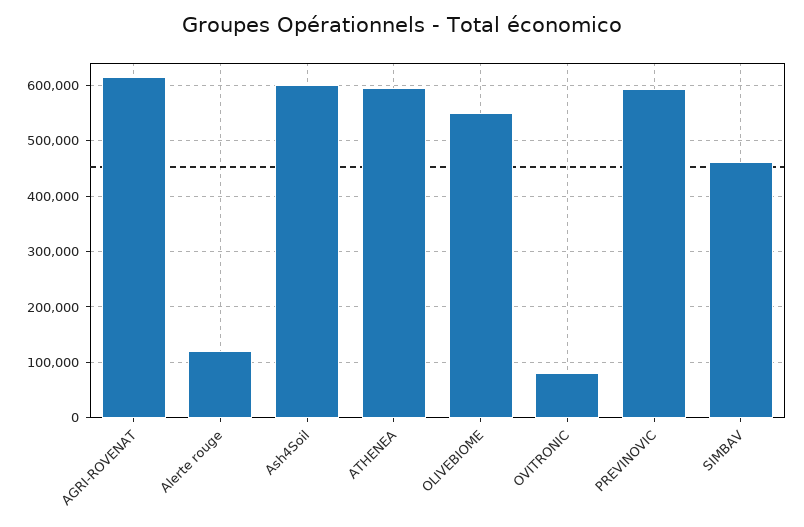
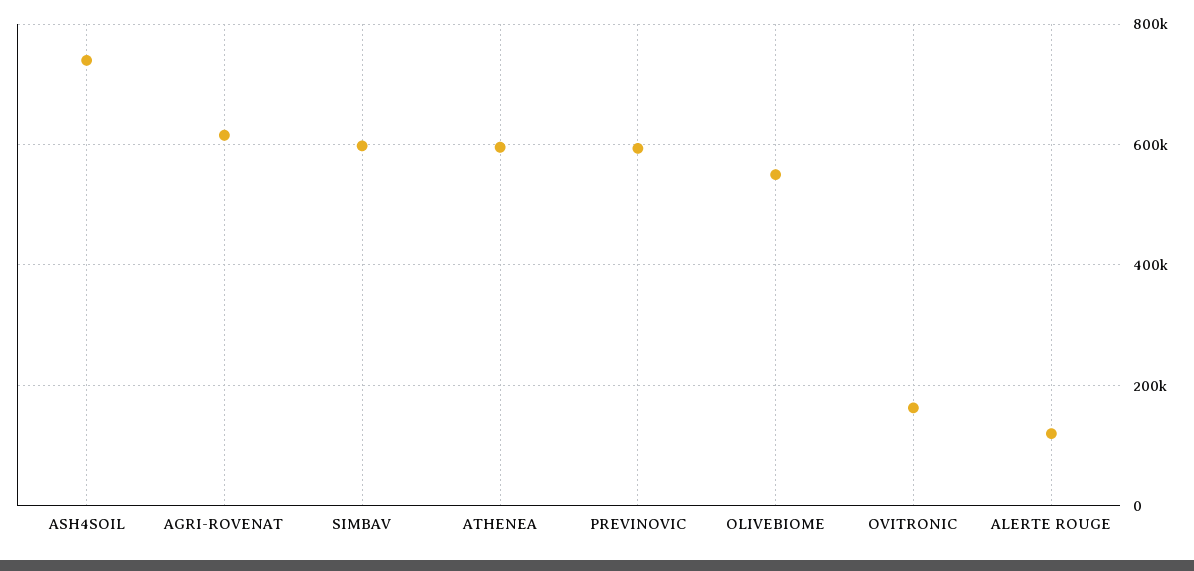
Ash4Soil: 600000 -> 740000
OVITRONIC: 80000 -> 160000
SIMBAV: 460000 -> 600000

